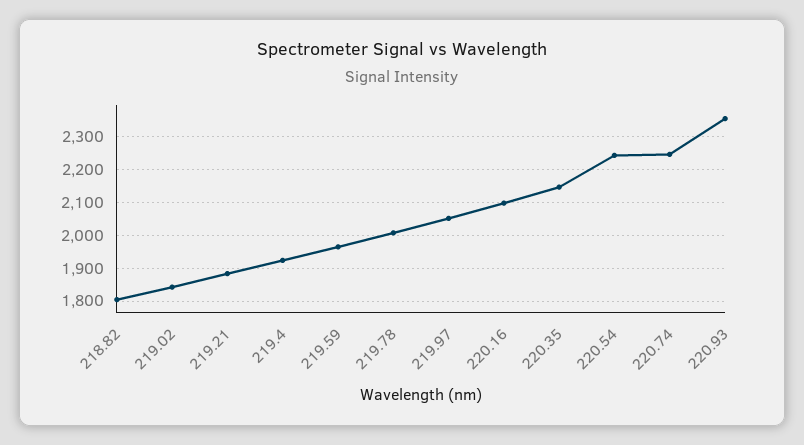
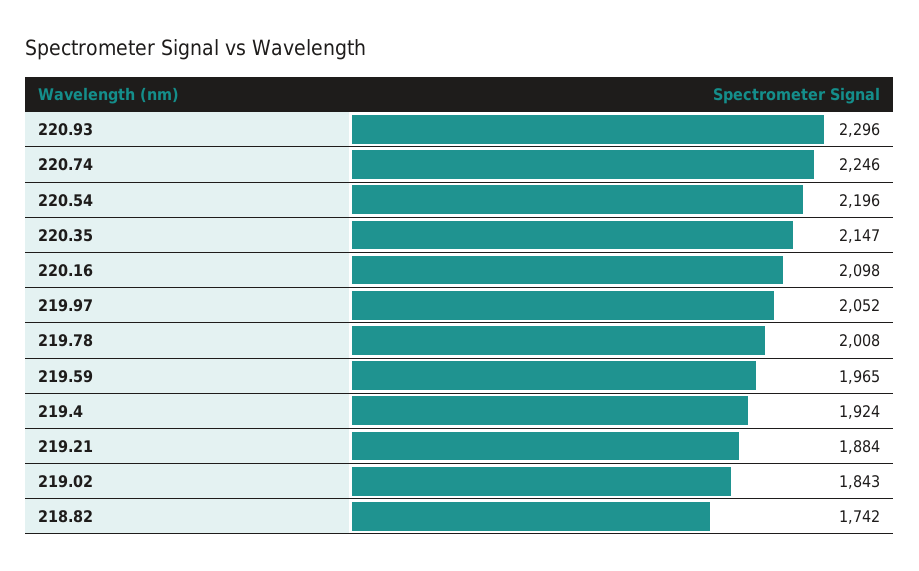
218.82: 1800 -> 1742
220.54: 2240 -> 2196
220.93: 2360 -> 2296

